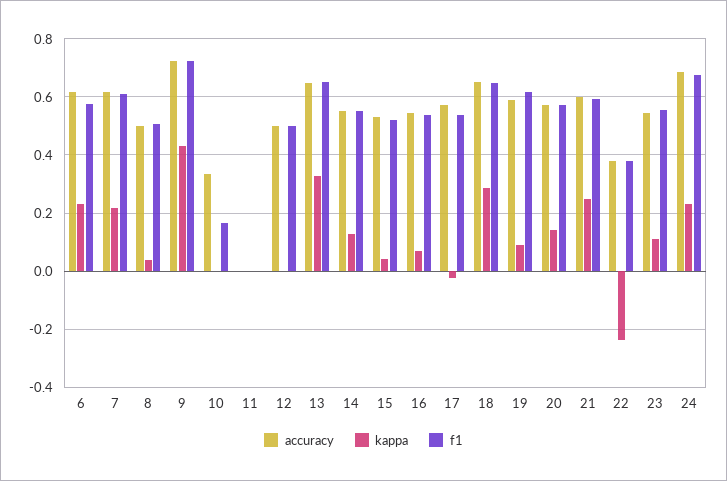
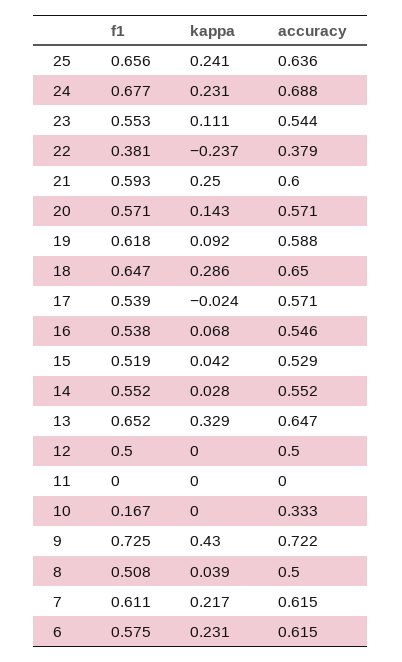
kappa, 14: 0.125 -> 0.028
f1, 25: none -> 0.656
kappa, 25: none -> 0.241
accuracy, 25: none -> 0.636

